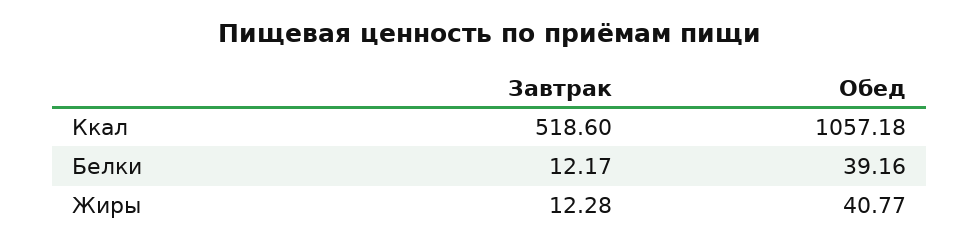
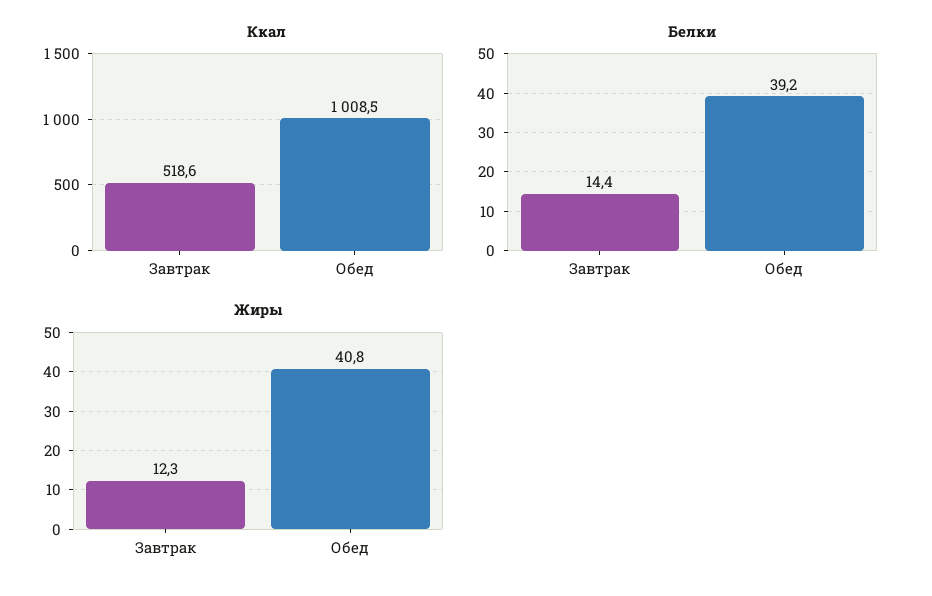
Ккал, Обед: 1057.18 -> 1008.5
Белки, Завтрак: 12.17 -> 14.4

